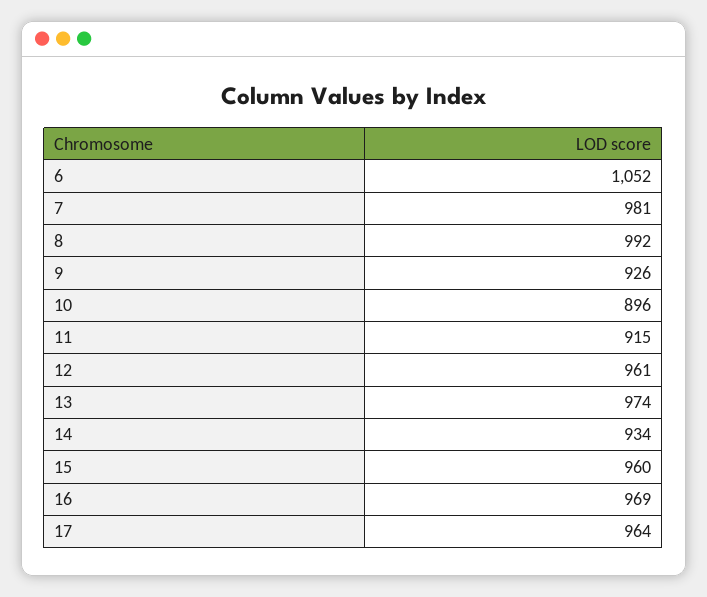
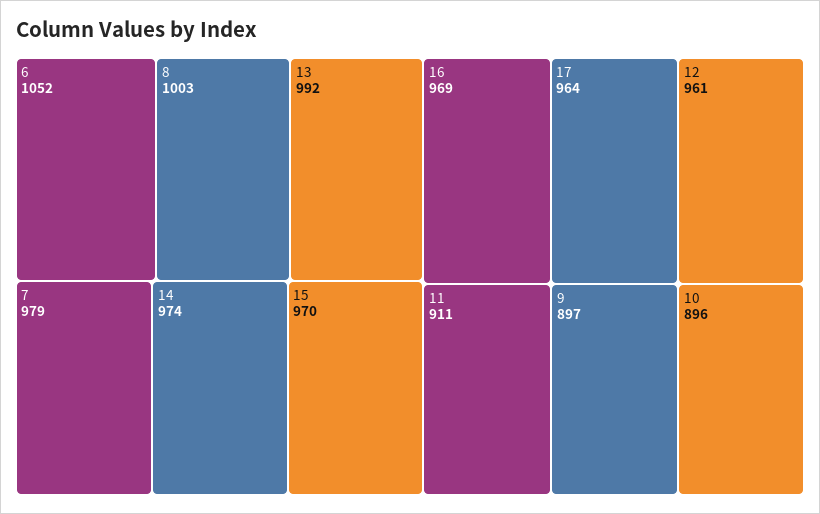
7: 981 -> 979
8: 992 -> 1003
9: 926 -> 897
11: 915 -> 911
13: 974 -> 992
14: 934 -> 974
15: 960 -> 970

